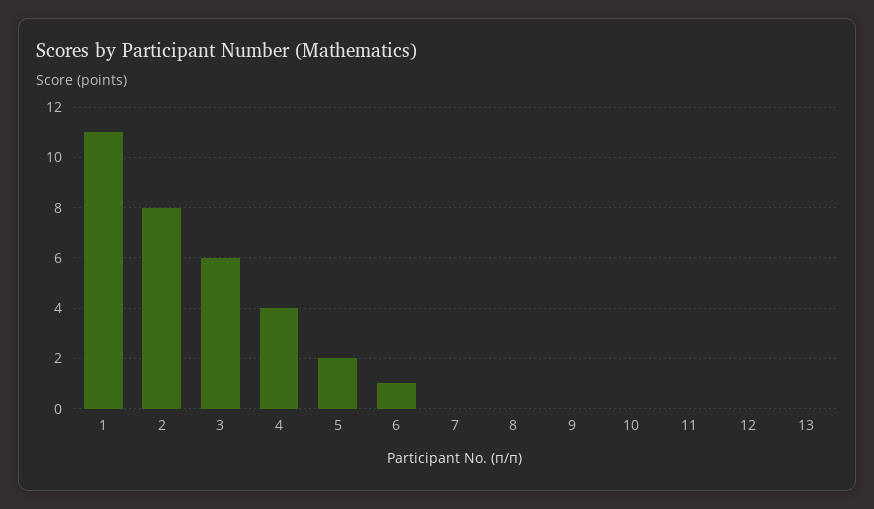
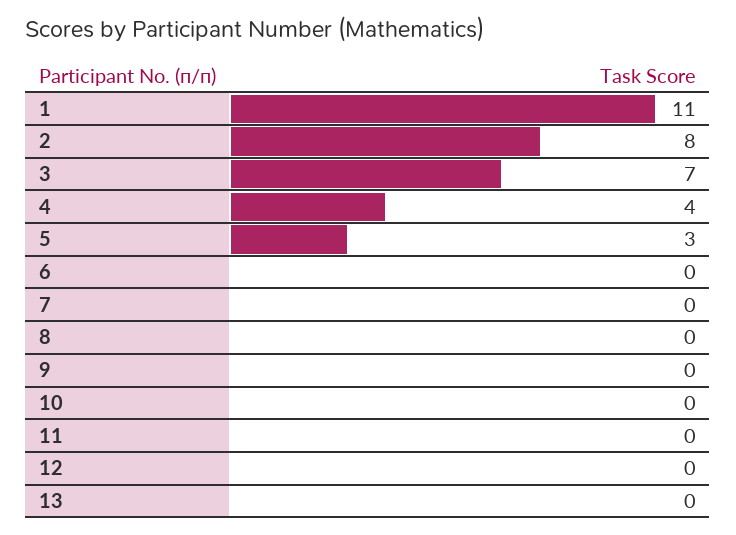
3: 6 -> 7
5: 2 -> 3
6: 1 -> 0

